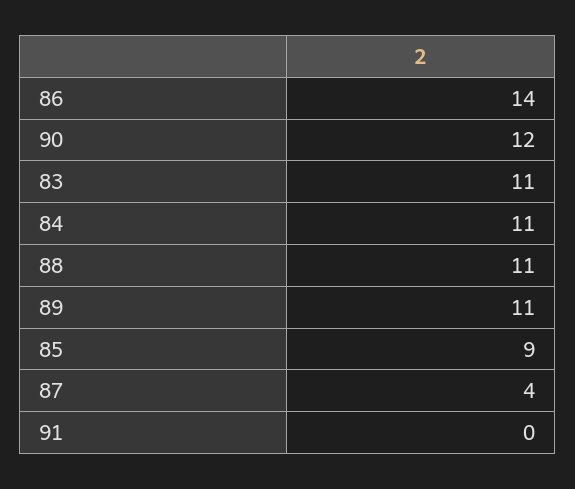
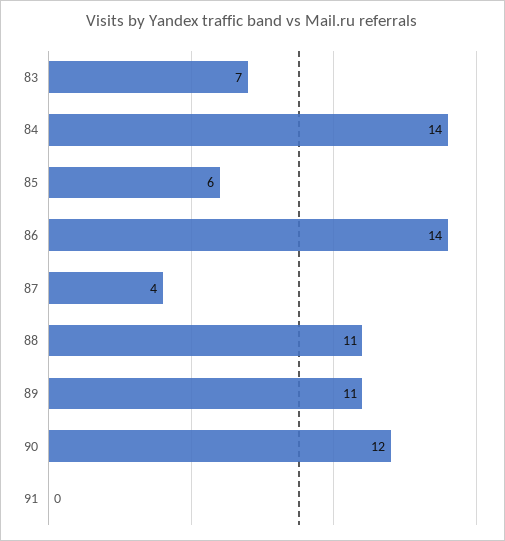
83: 11 -> 7
84: 11 -> 14
85: 9 -> 6

